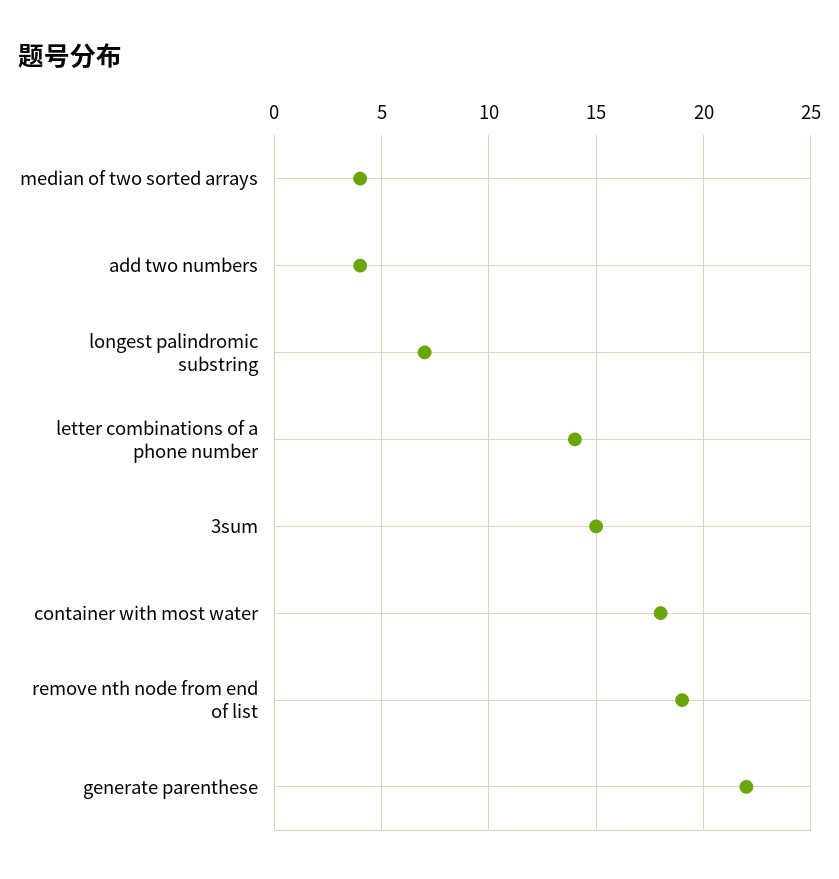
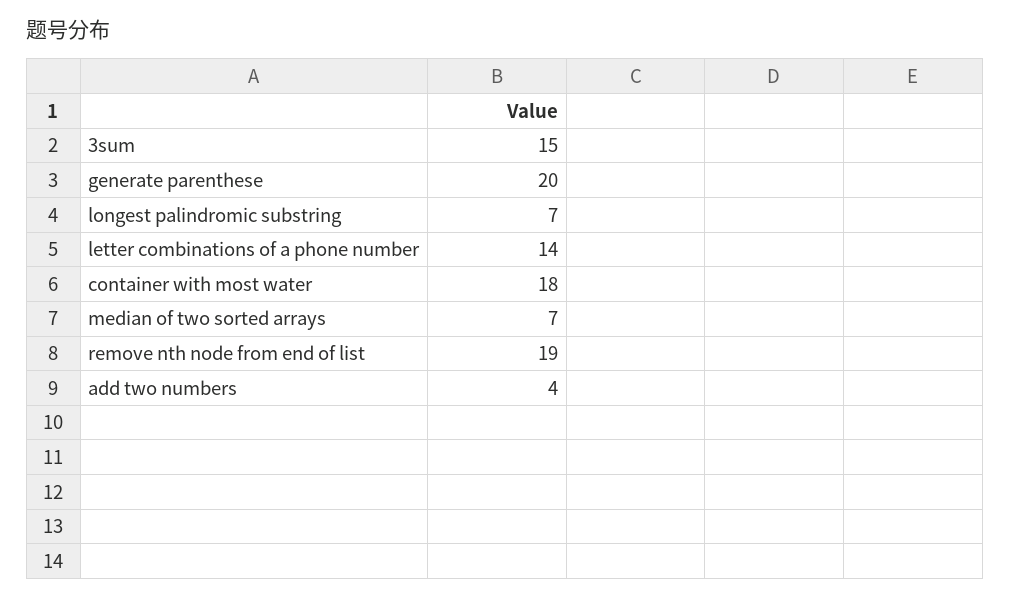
median of two sorted arrays: 4 -> 7
generate parenthese: 22 -> 20

